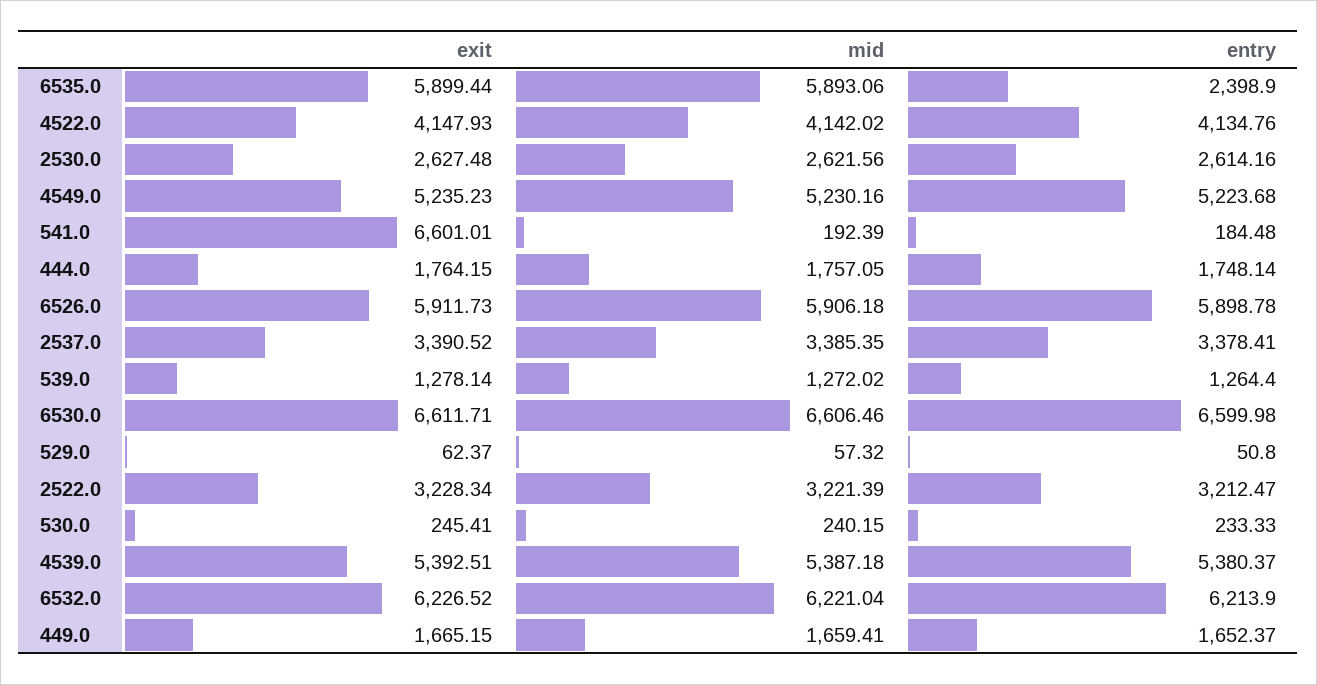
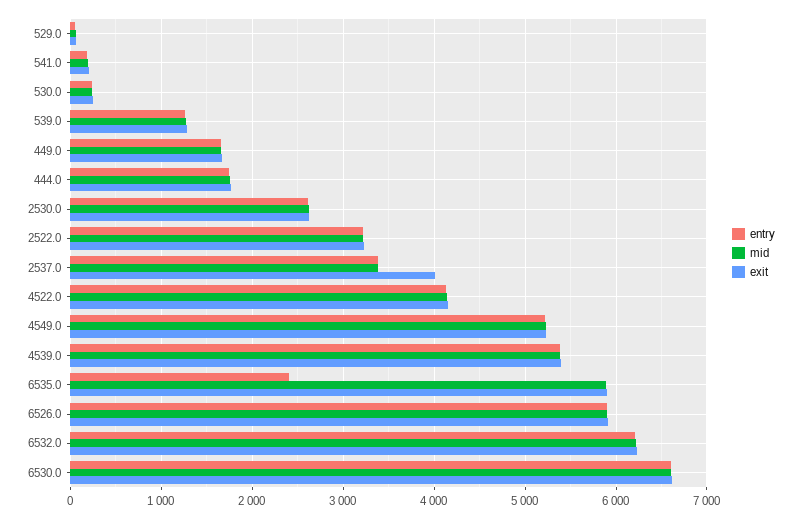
exit, 541.0: 6601.01 -> 200
exit, 2537.0: 3390.52 -> 4000

